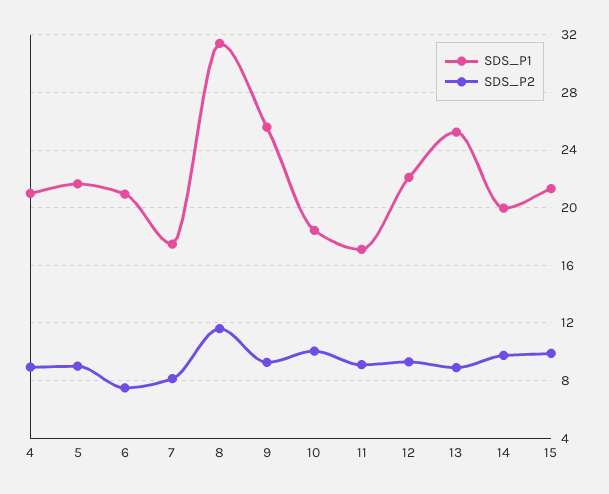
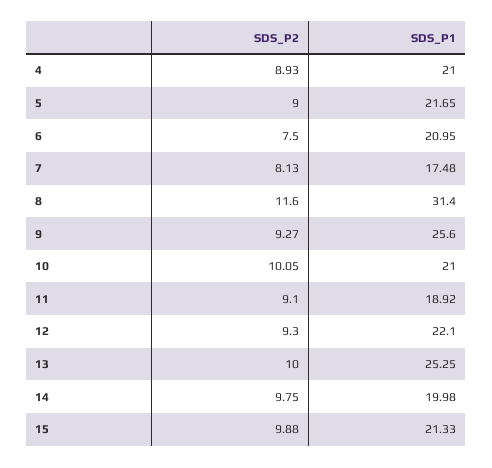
SDS_P1, 10: 18.5 -> 21
SDS_P1, 11: 17 -> 18.92
SDS_P2, 13: 9 -> 10

